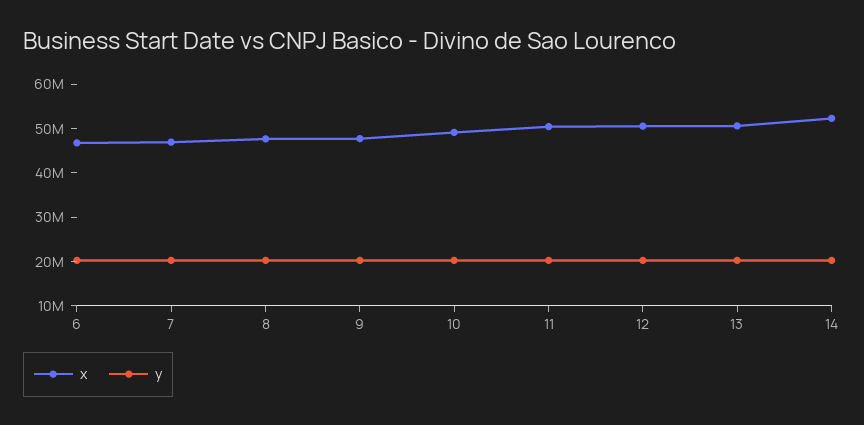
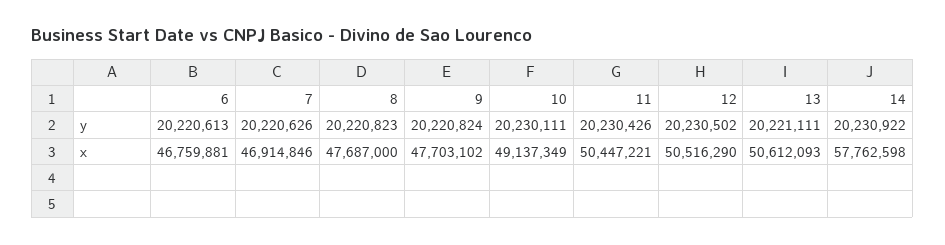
x, 14: 52000000 -> 57762598

